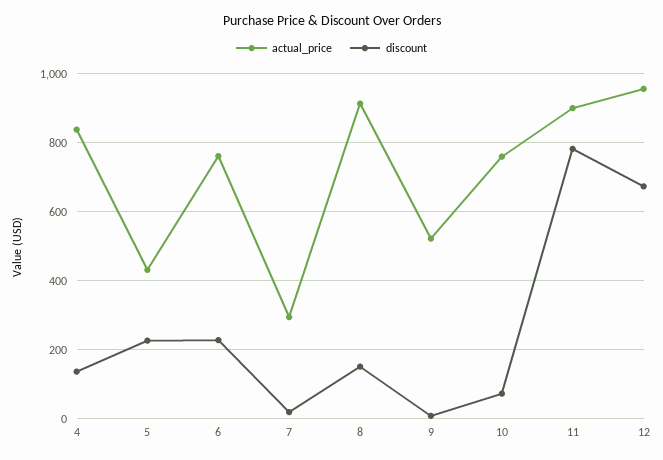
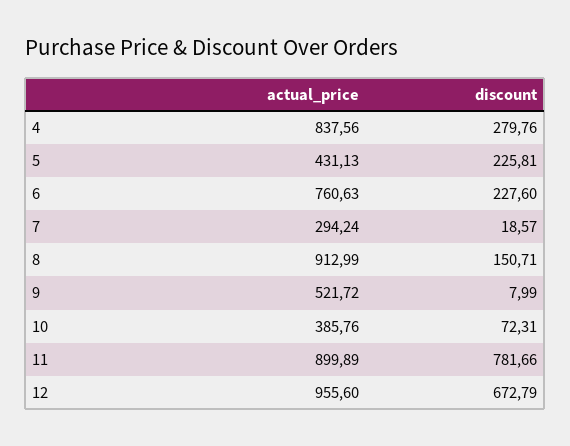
discount, 4: 140 -> 279.76
actual_price, 10: 760 -> 385.76

